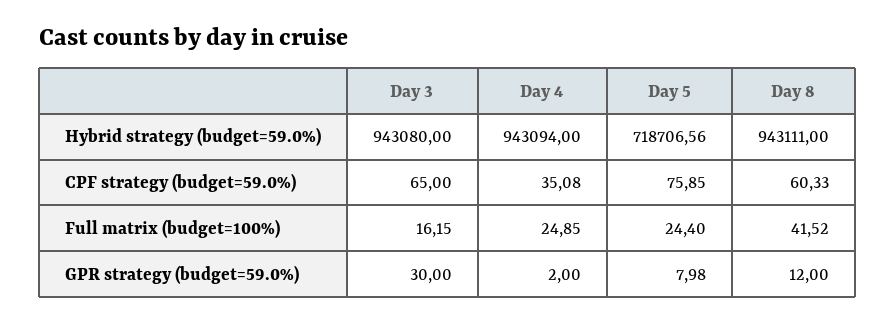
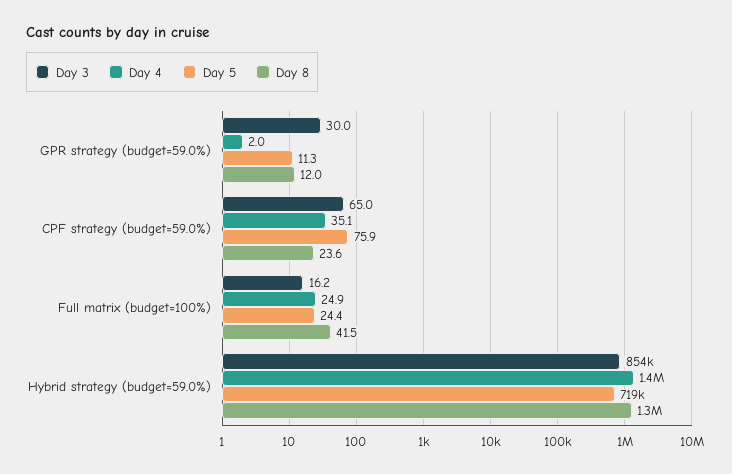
Day 3, Hybrid strategy (budget=59.0%): 943080 -> 854000
Day 4, Hybrid strategy (budget=59.0%): 943094 -> 1400000
Day 8, Hybrid strategy (budget=59.0%): 943111 -> 1300000
Day 8, CPF strategy (budget=59.0%): 60.33 -> 23.6
Day 5, GPR strategy (budget=59.0%): 7.98 -> 11.3

